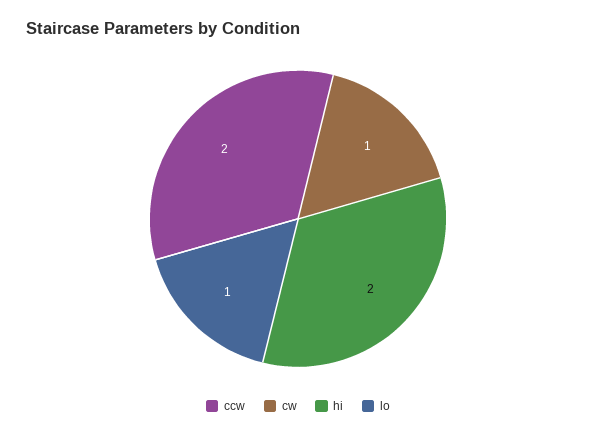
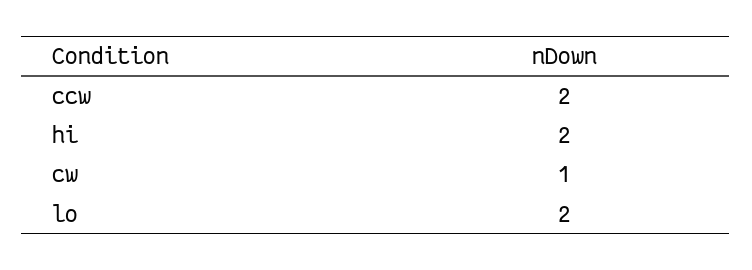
lo: 1 -> 2

